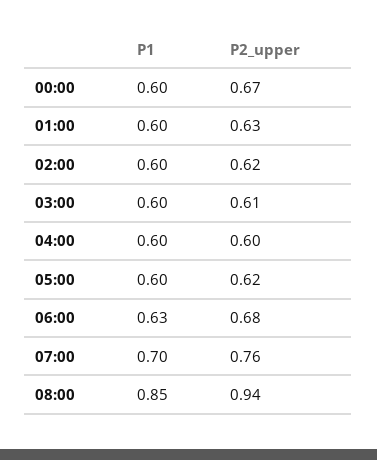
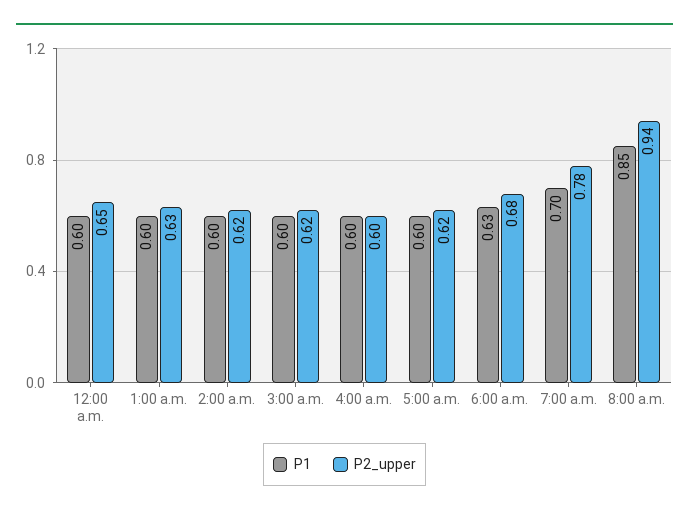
P2_upper, 00:00: 0.67 -> 0.65
P2_upper, 03:00: 0.61 -> 0.62
P2_upper, 07:00: 0.76 -> 0.78

